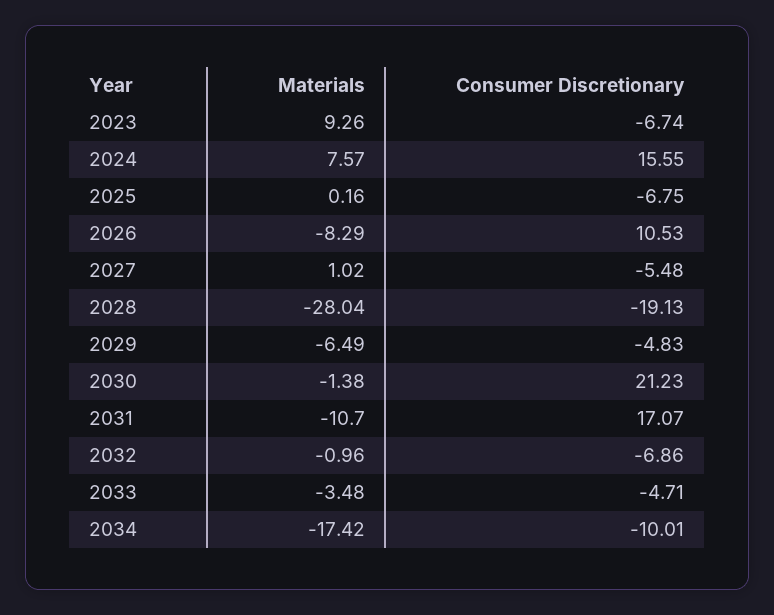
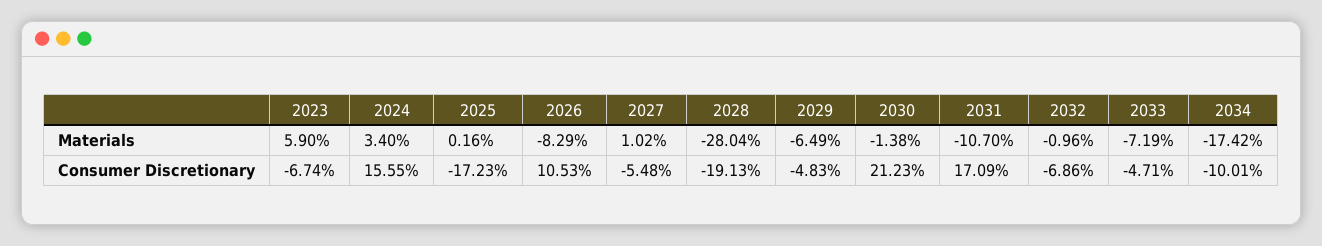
Materials, 2023: 9.26 -> 5.9
Materials, 2024: 7.57 -> 3.4
Consumer Discretionary, 2025: -6.75 -> -17.23
Consumer Discretionary, 2031: 17.07 -> 17.09
Materials, 2033: -3.48 -> -7.19

